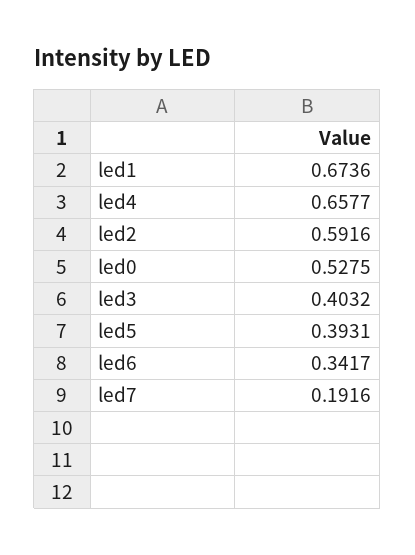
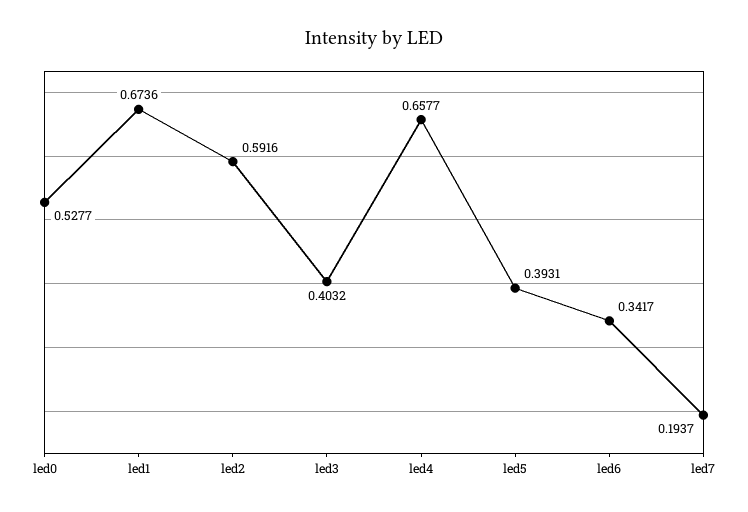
led0: 0.5275 -> 0.5277
led7: 0.1916 -> 0.1937

